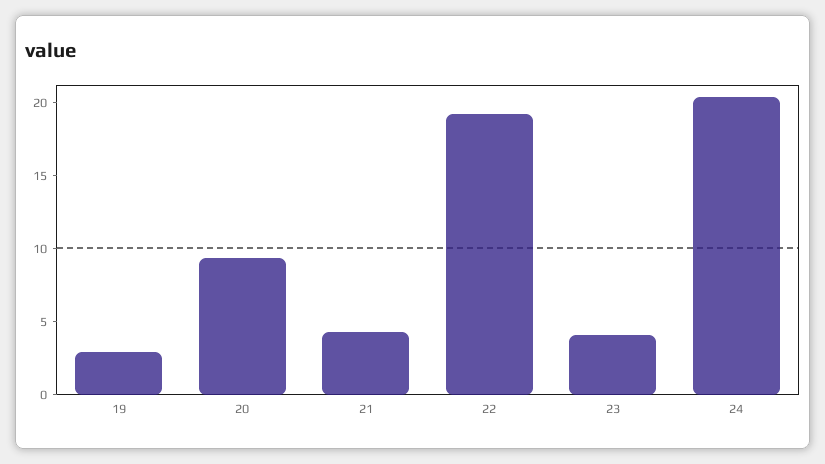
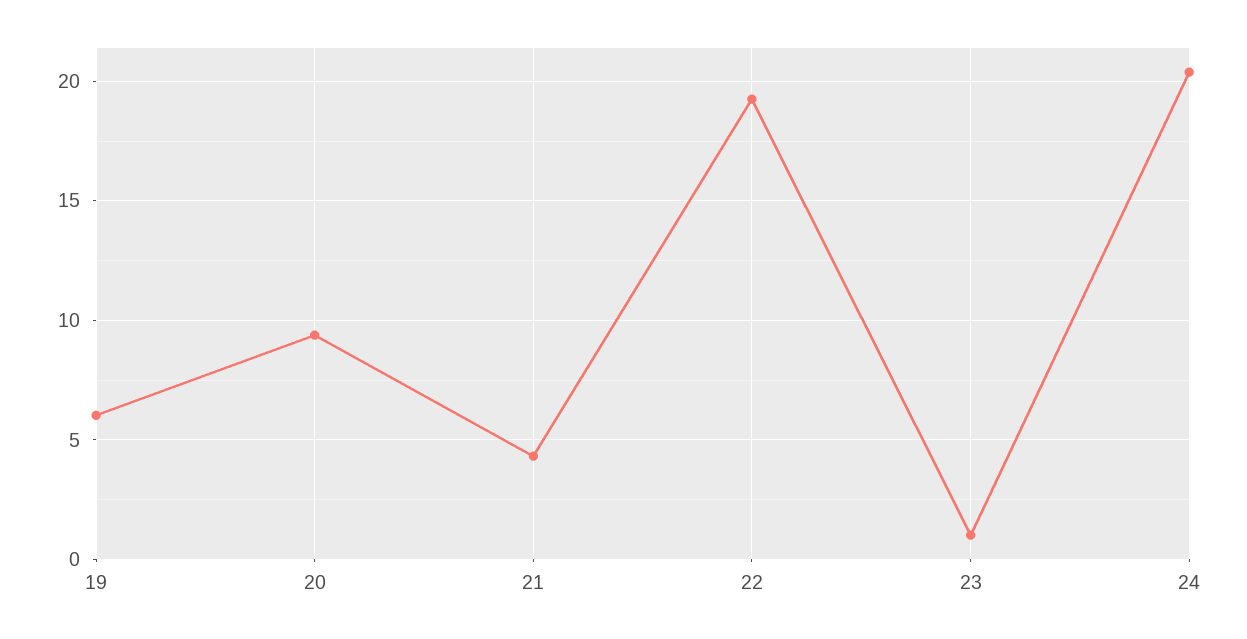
19: 3 -> 6
23: 4 -> 1

